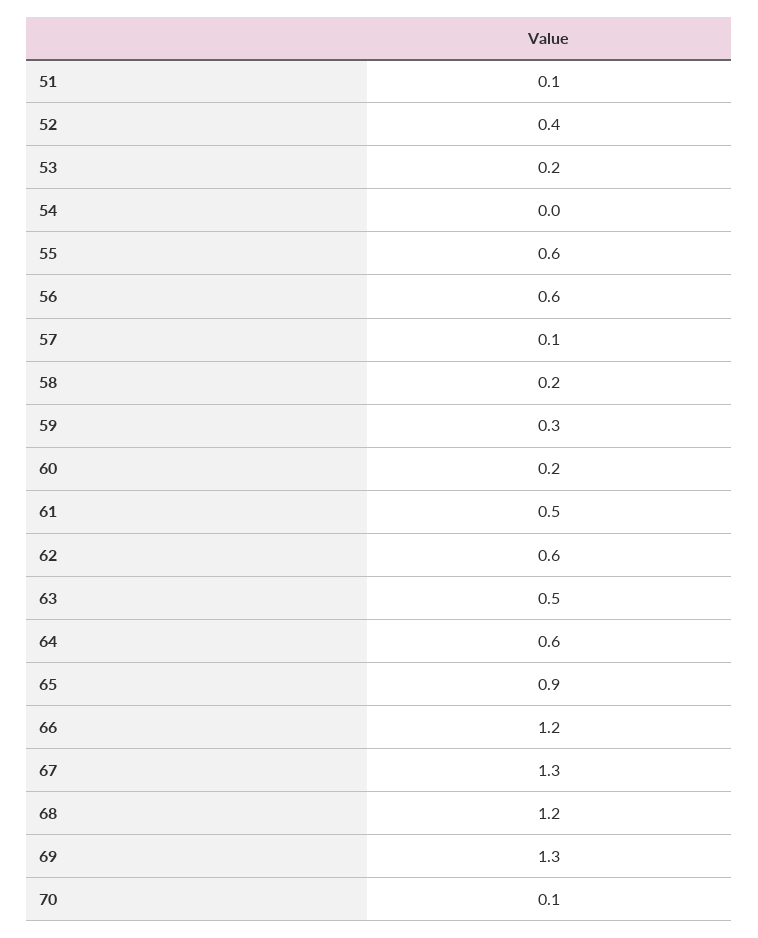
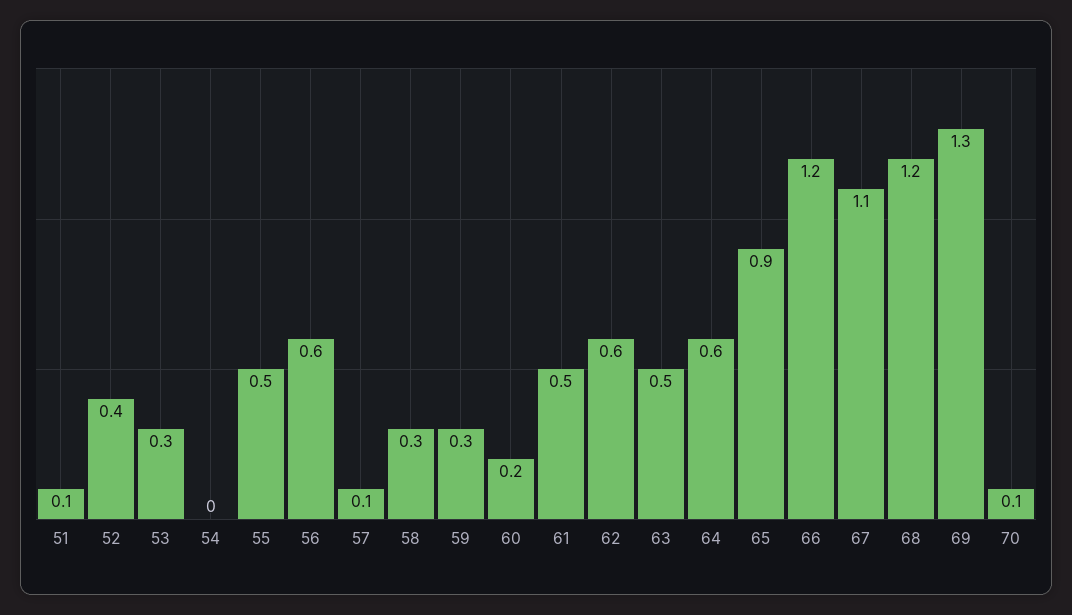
53: 0.2 -> 0.3
55: 0.6 -> 0.5
58: 0.2 -> 0.3
67: 1.3 -> 1.1

